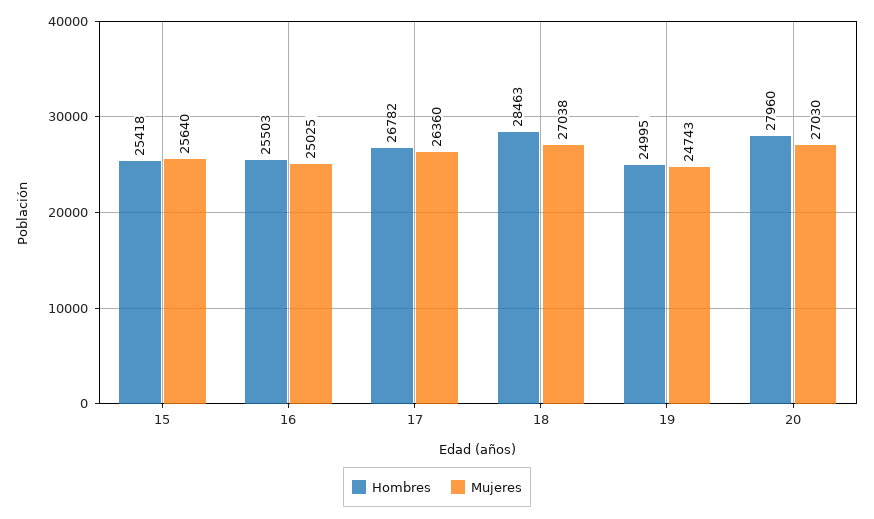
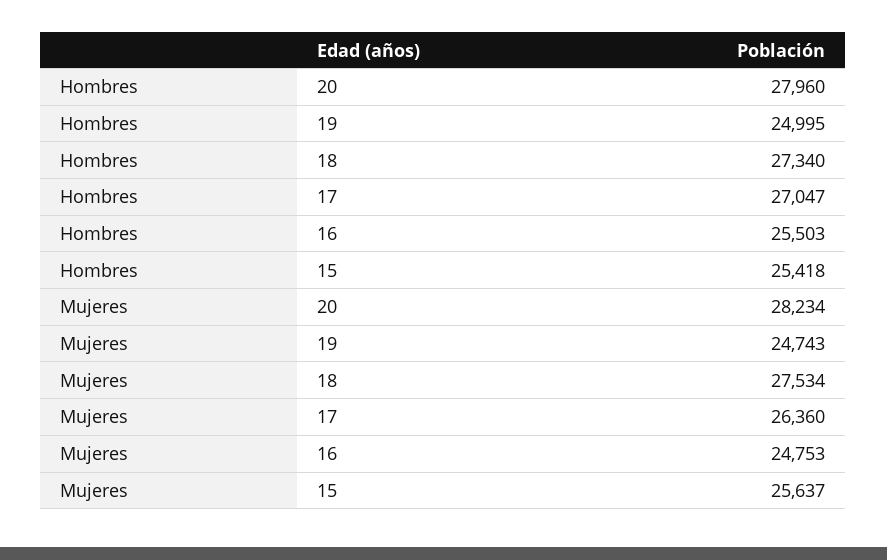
Mujeres, 15: 25640 -> 25637
Mujeres, 16: 25025 -> 24753
Hombres, 17: 26782 -> 27047
Hombres, 18: 28463 -> 27340
Mujeres, 18: 27038 -> 27534
Mujeres, 20: 27030 -> 28234

